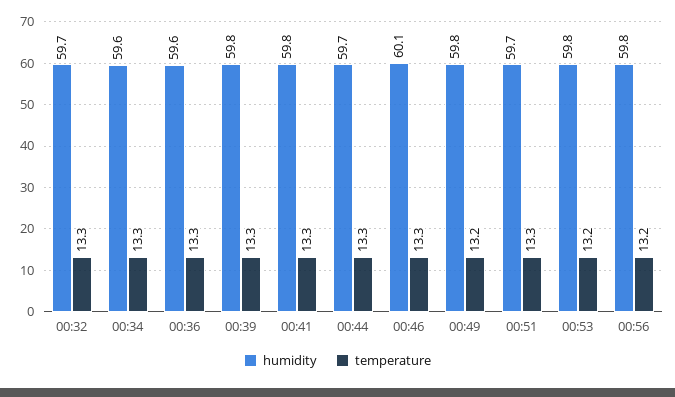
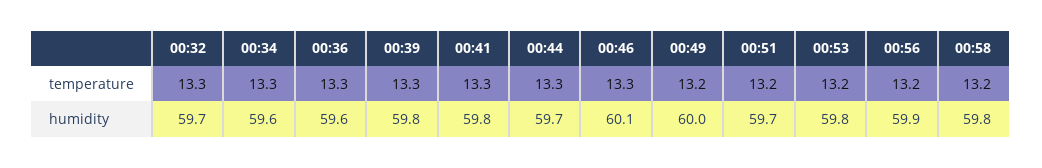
humidity, 00:49: 59.8 -> 60
temperature, 00:51: 13.3 -> 13.2
humidity, 00:56: 59.8 -> 59.9
temperature, 00:58: none -> 13.2
humidity, 00:58: none -> 59.8

